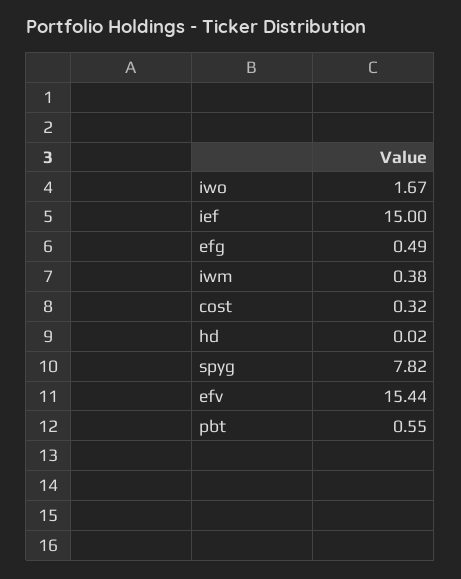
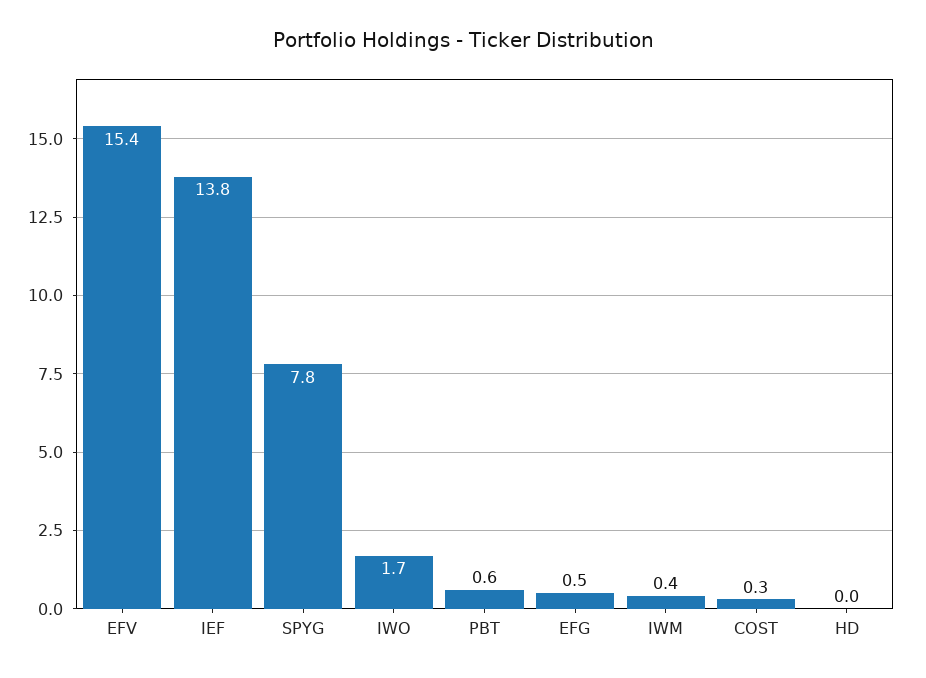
ief: 15 -> 13.8

